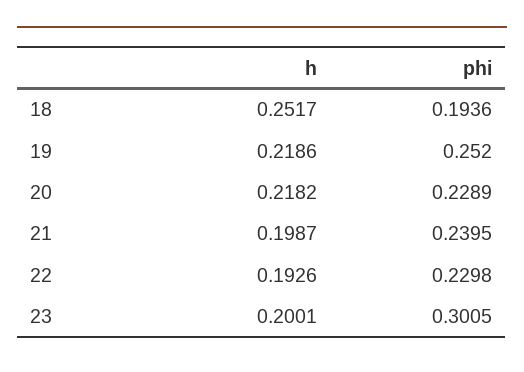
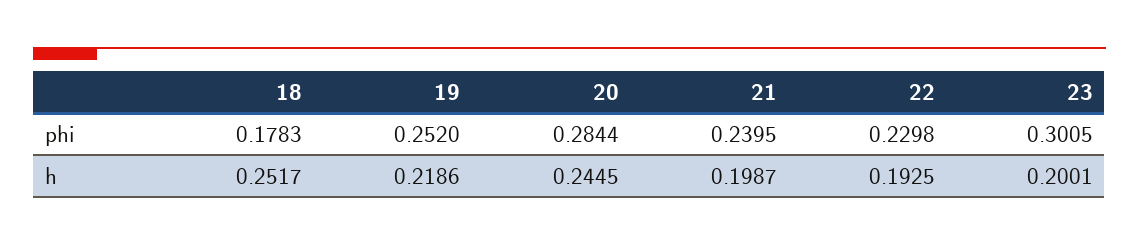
phi, 18: 0.1936 -> 0.1783
h, 20: 0.2182 -> 0.2445
phi, 20: 0.2289 -> 0.2844
h, 22: 0.1926 -> 0.1925

